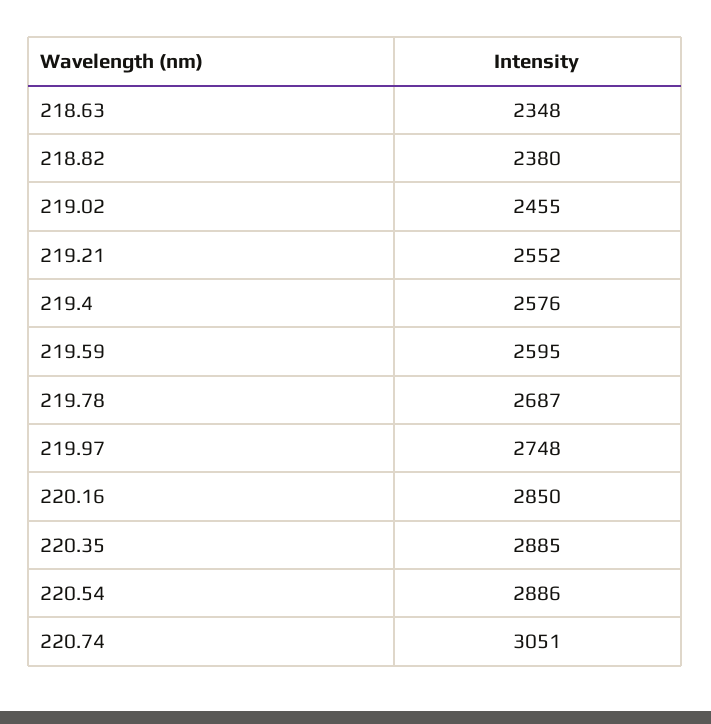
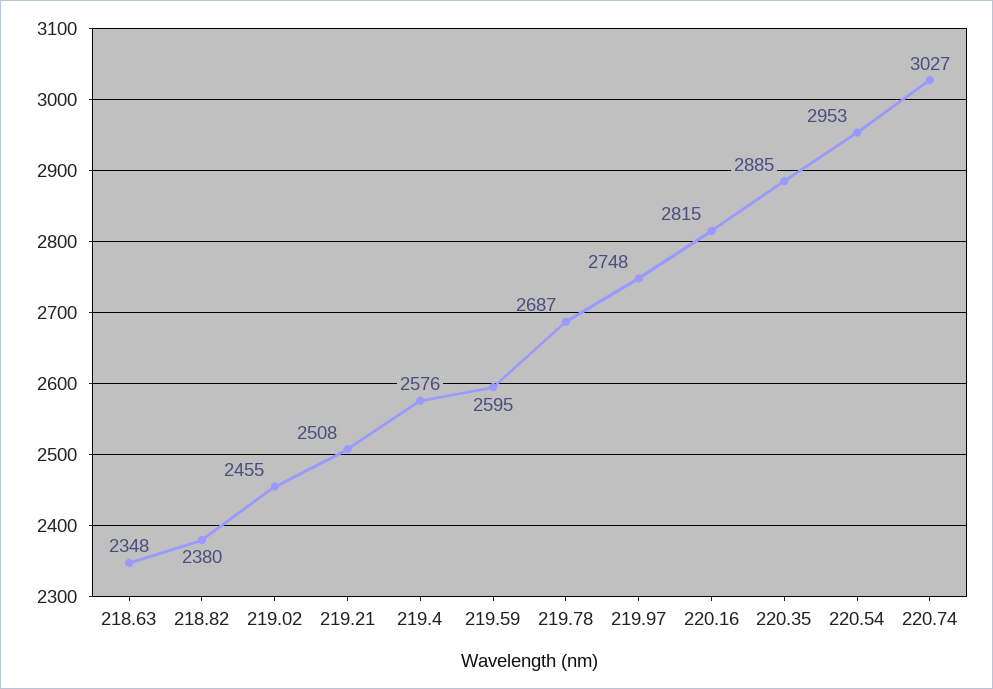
219.21: 2552 -> 2508
220.16: 2850 -> 2815
220.54: 2886 -> 2953
220.74: 3051 -> 3027

